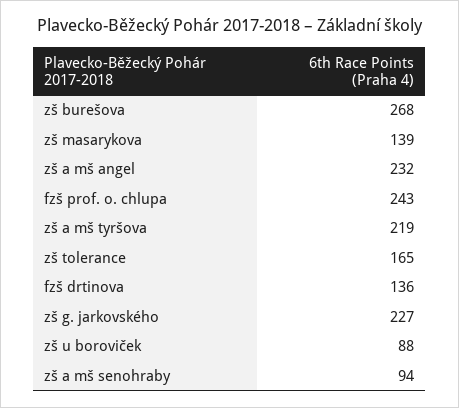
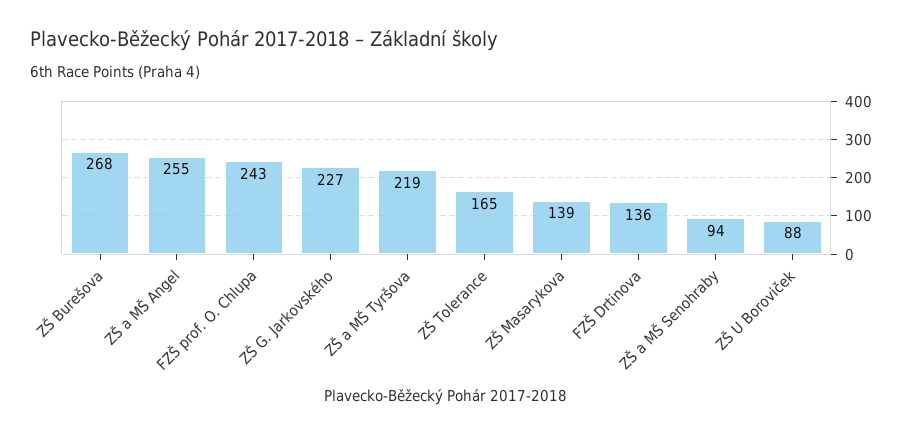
zš a mš angel: 232 -> 255

